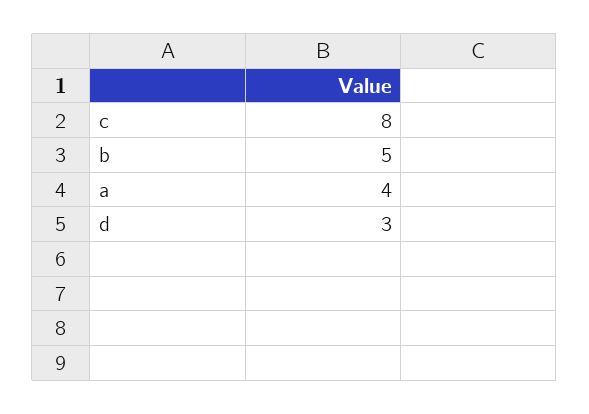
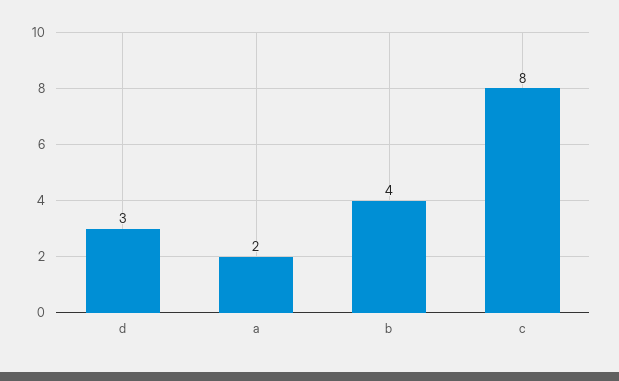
b: 5 -> 4
a: 4 -> 2

